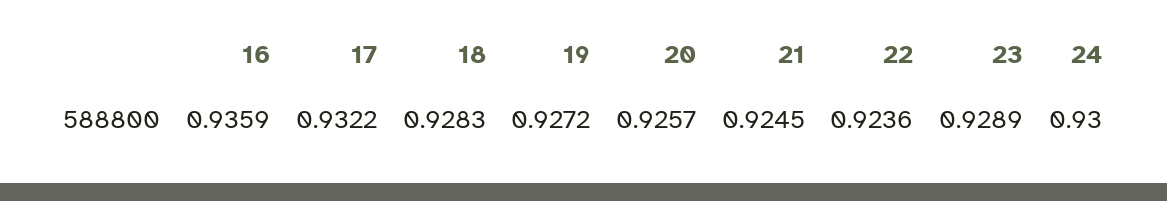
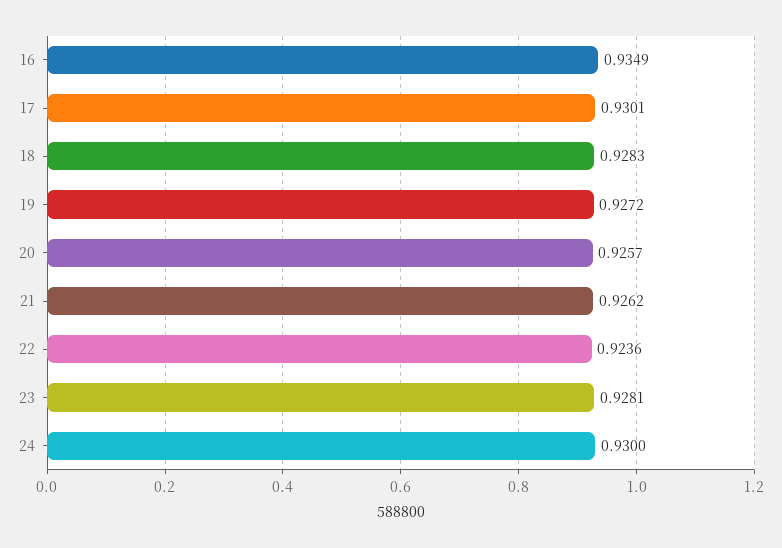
16: 0.9359 -> 0.9349
17: 0.9322 -> 0.9301
21: 0.9245 -> 0.9262
23: 0.9289 -> 0.9281

